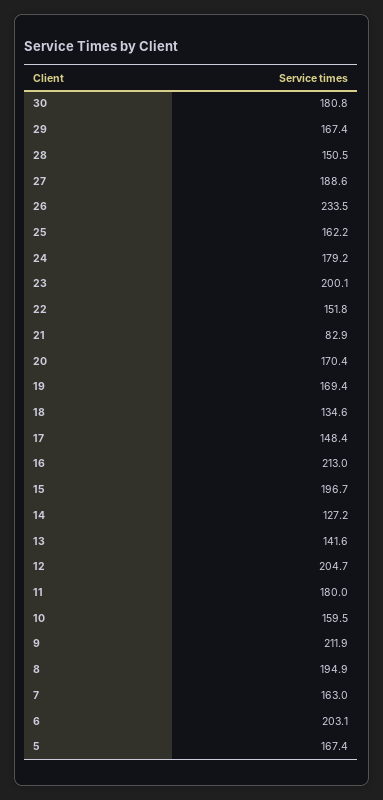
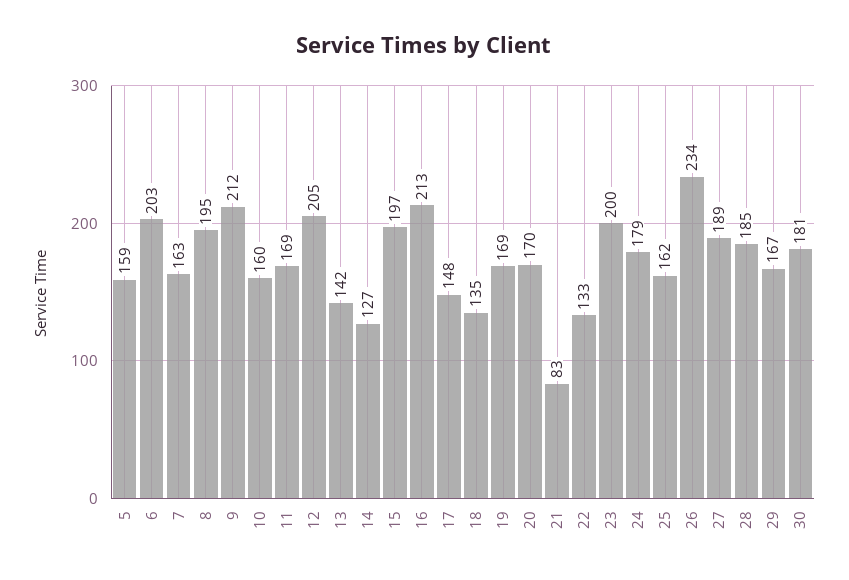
28: 150.5 -> 185
22: 151.8 -> 133
11: 180 -> 169
5: 167.4 -> 159

